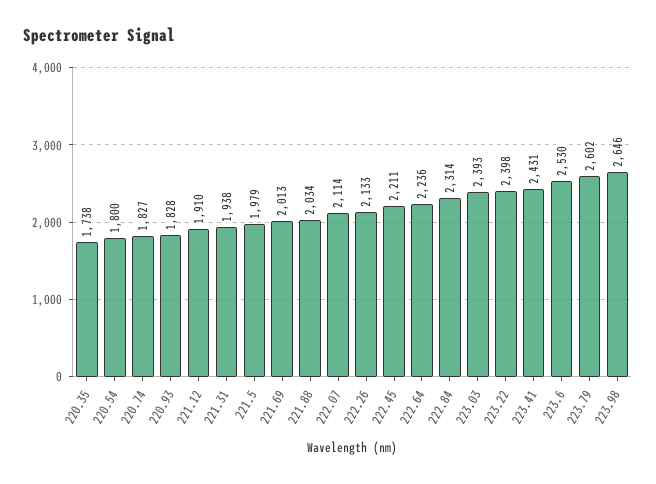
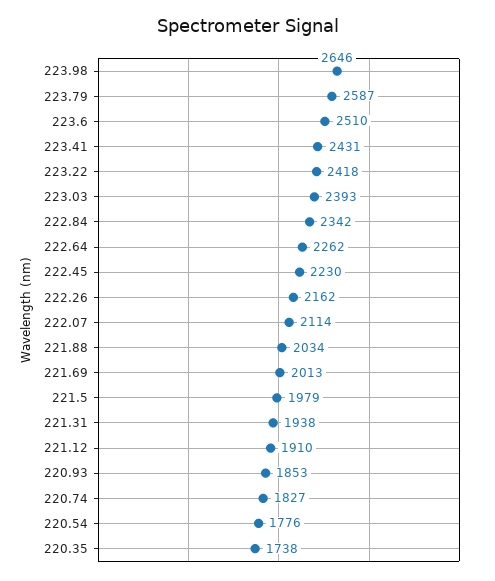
220.54: 1800 -> 1776
220.93: 1828 -> 1853
222.26: 2133 -> 2162
222.45: 2211 -> 2230
222.64: 2236 -> 2262
222.84: 2314 -> 2342
223.22: 2398 -> 2418
223.6: 2530 -> 2510
223.79: 2602 -> 2587

